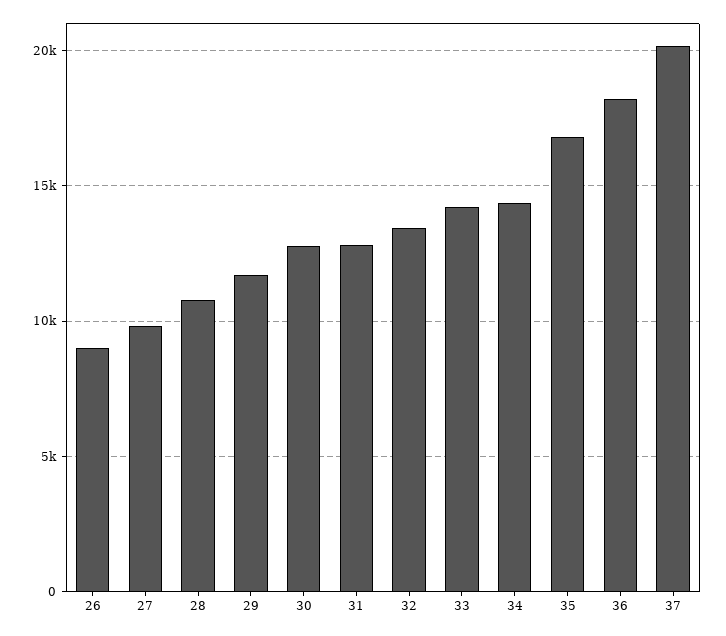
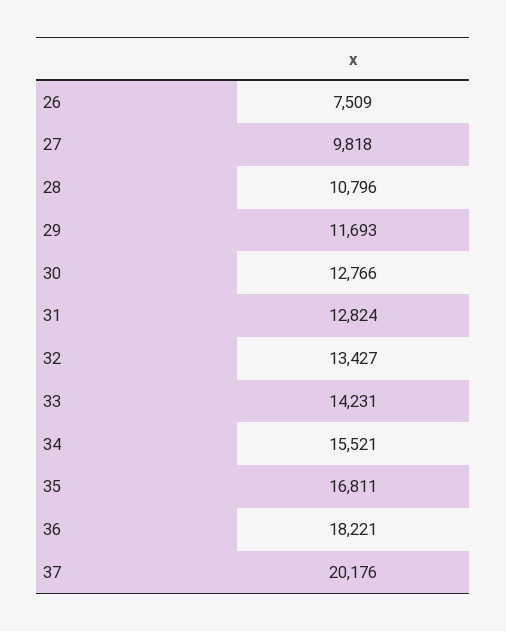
26: 9000 -> 7509
34: 14500 -> 15521

